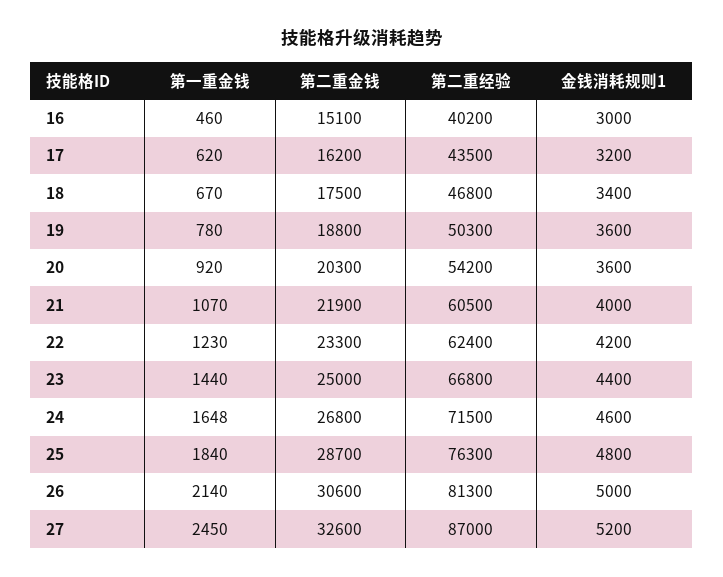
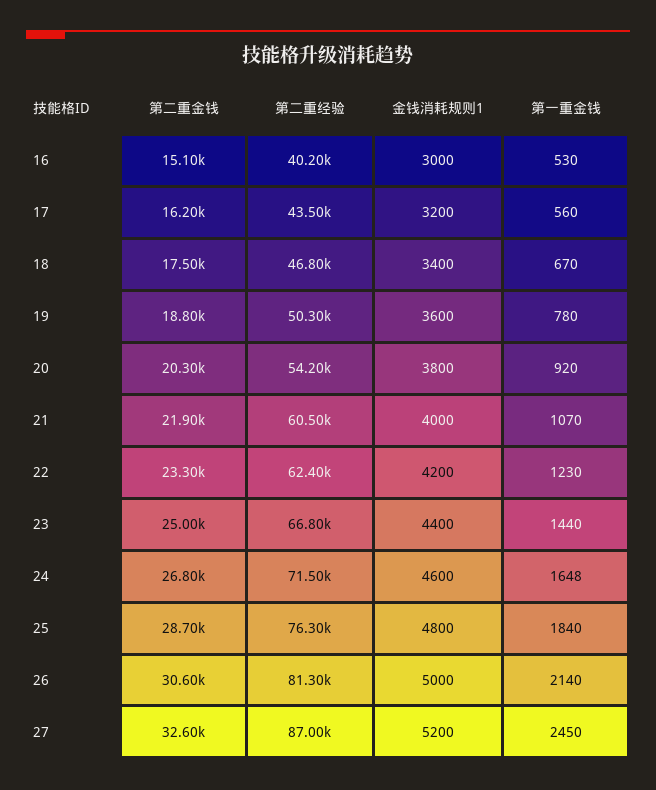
第一重金钱, 16: 460 -> 530
第一重金钱, 17: 620 -> 560
金钱消耗规则1, 20: 3600 -> 3800

